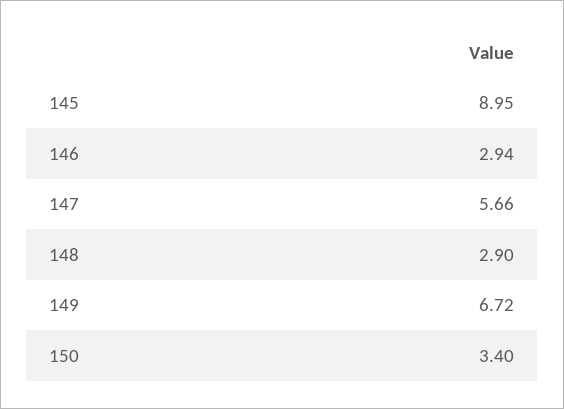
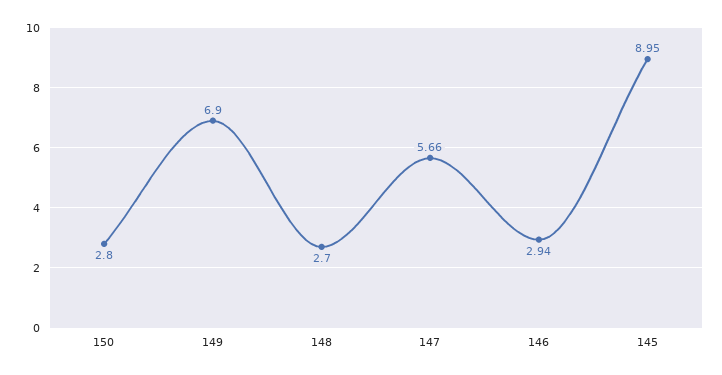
148: 2.9 -> 2.7
149: 6.72 -> 6.9
150: 3.4 -> 2.8

